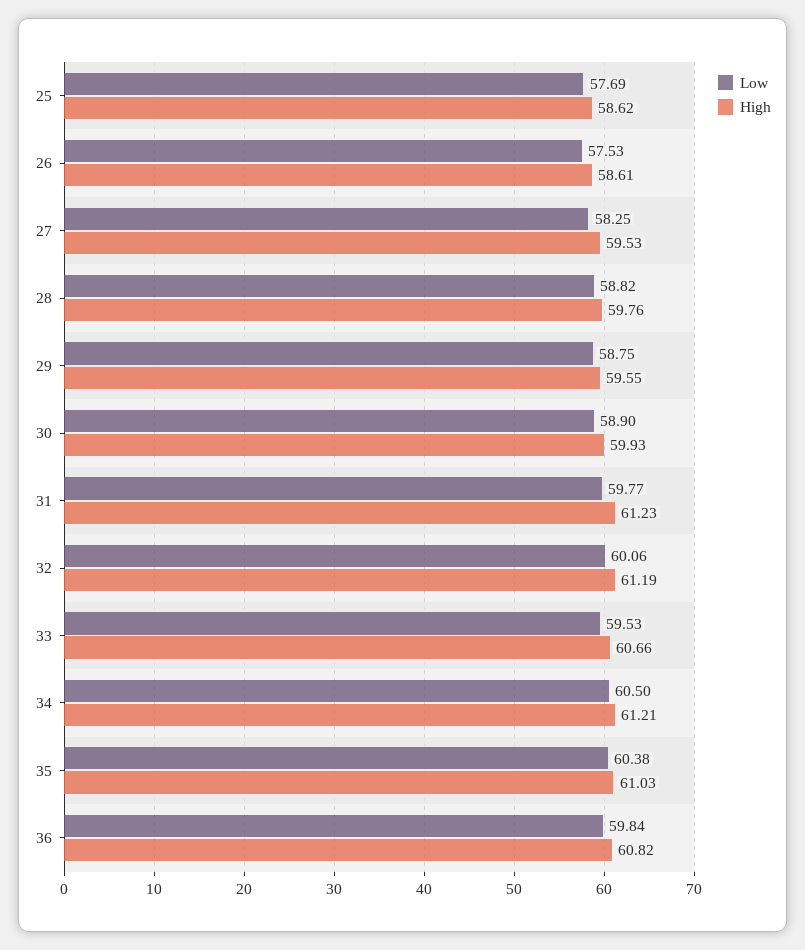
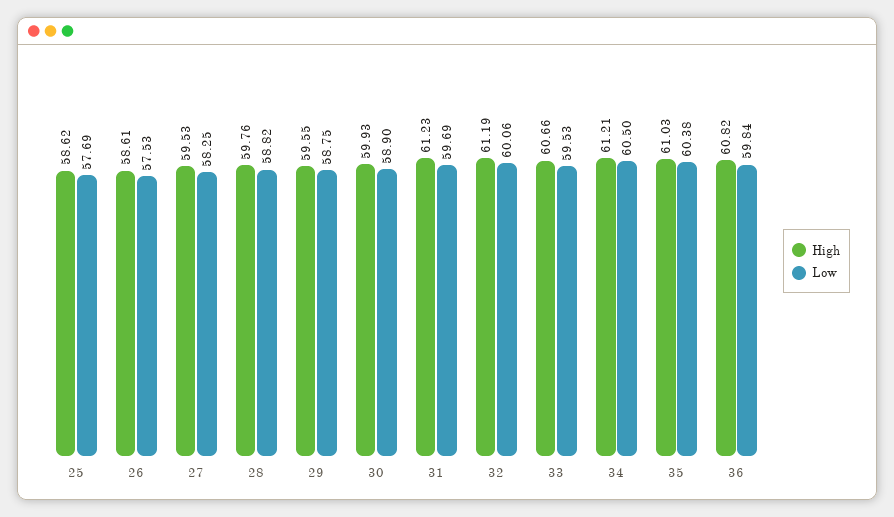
Low, 31: 59.77 -> 59.69

